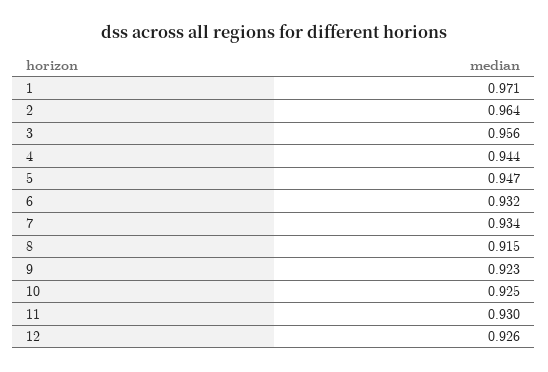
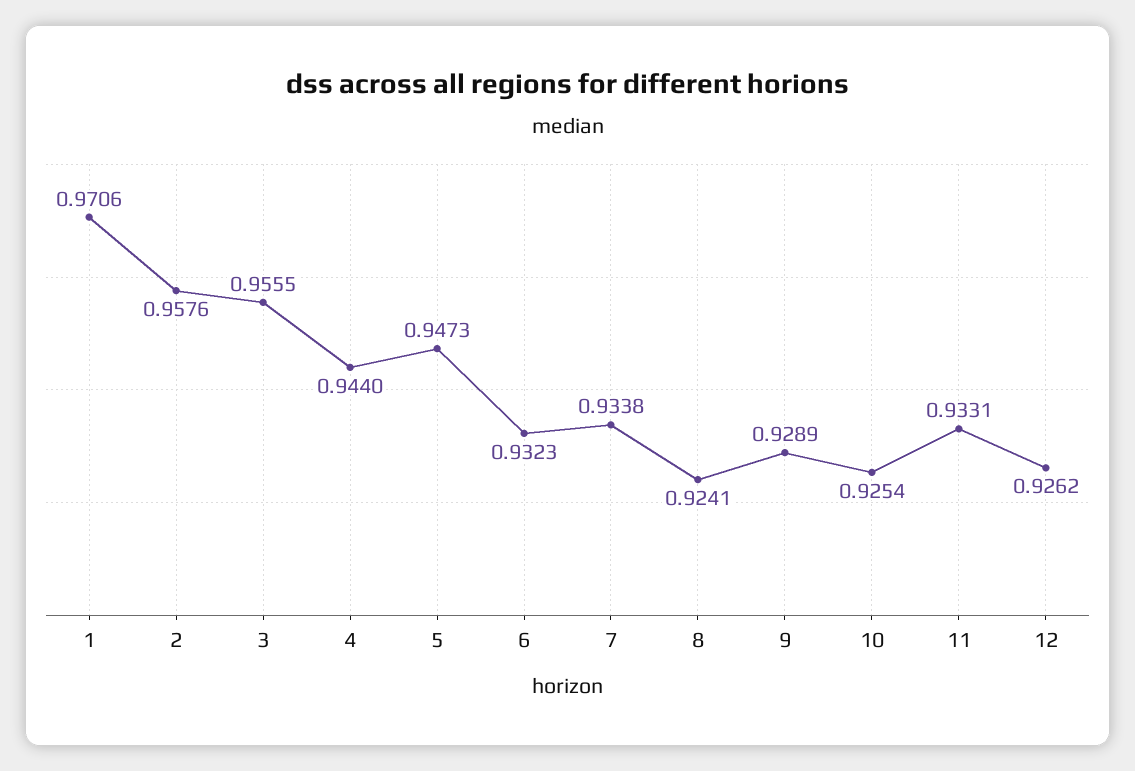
2: 0.964 -> 0.9576
8: 0.915 -> 0.9241
9: 0.923 -> 0.9289
11: 0.93 -> 0.9331

